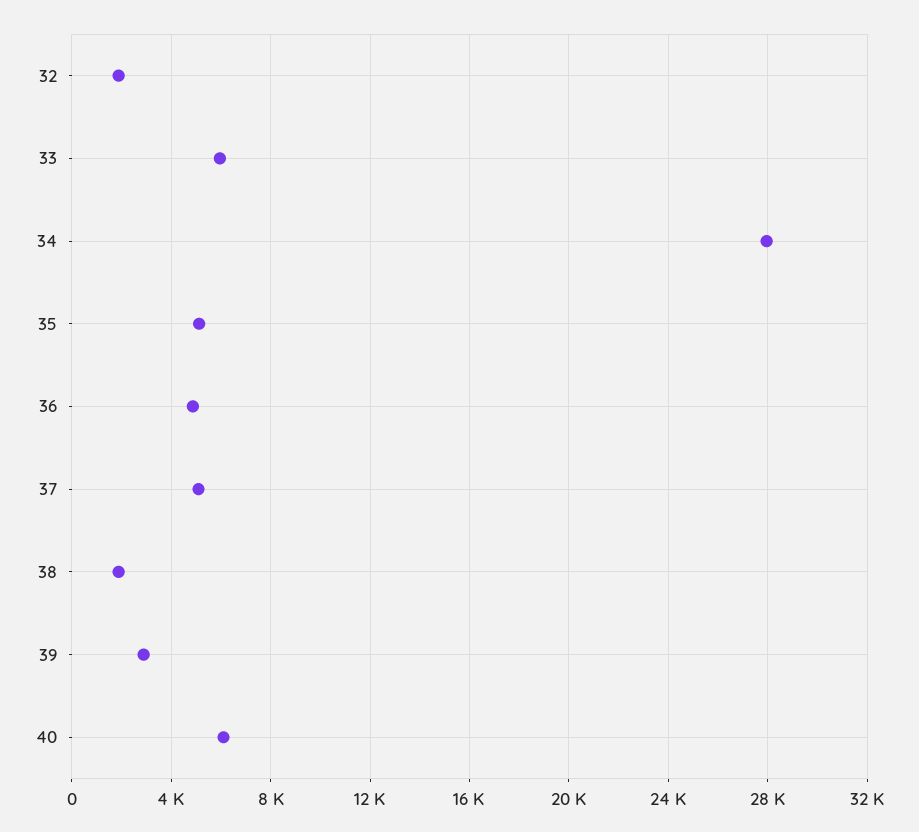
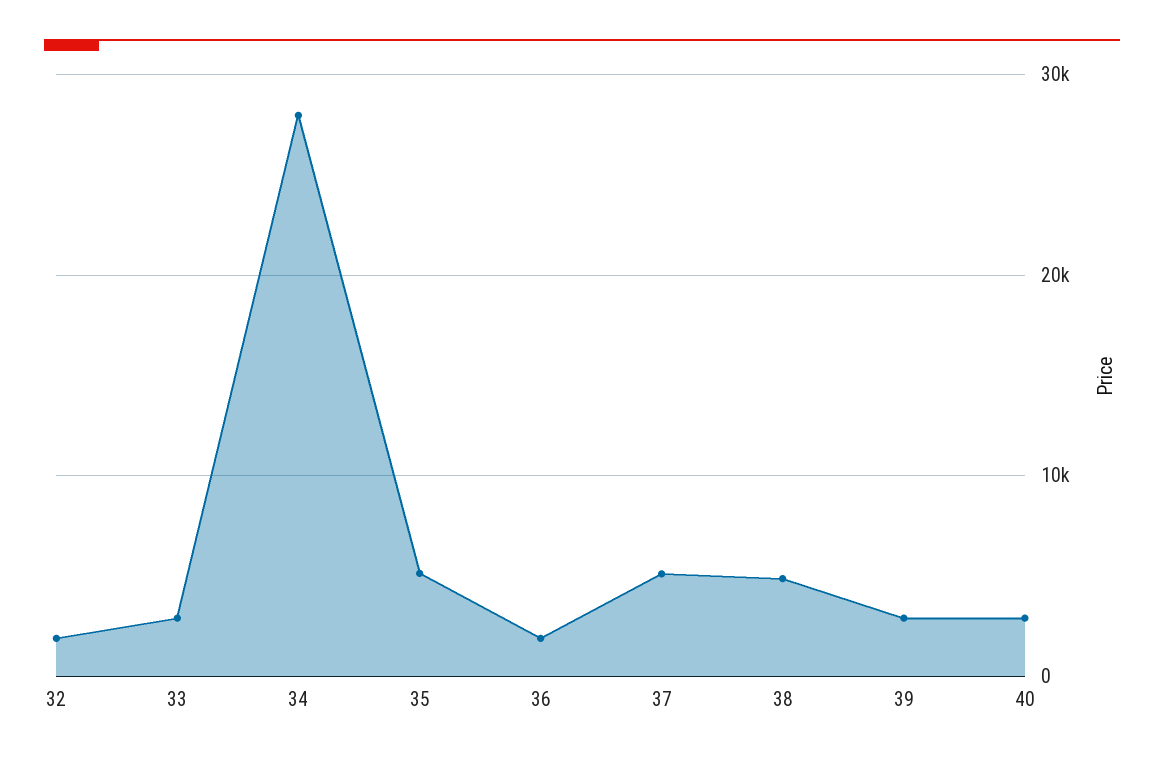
33: 6000 -> 3000
36: 5000 -> 2000
38: 2000 -> 5000
40: 6000 -> 3000

